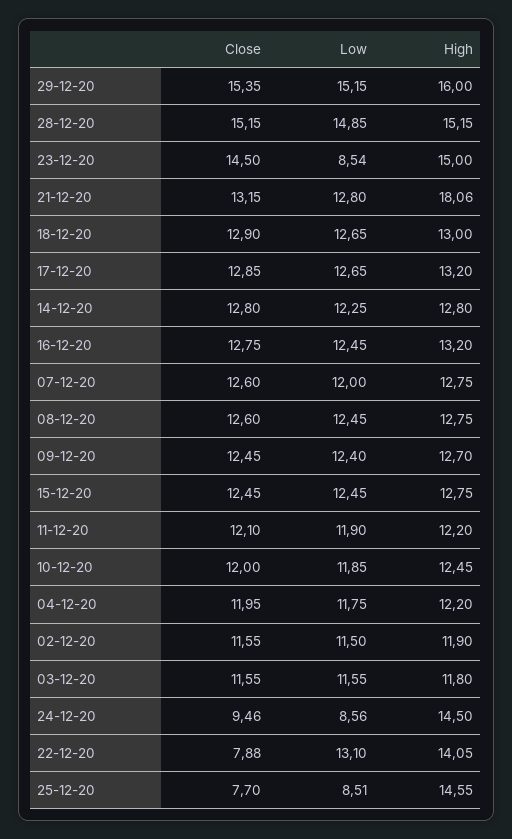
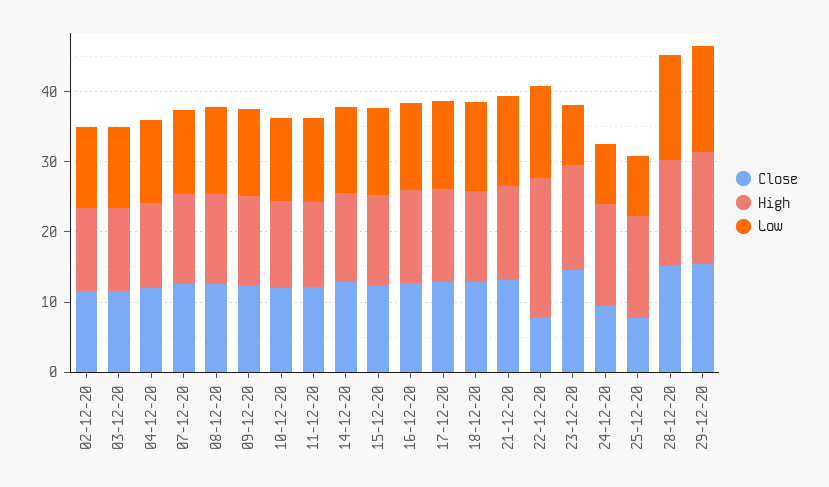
High, 21-12-20: 18.06 -> 14
High, 22-12-20: 14.05 -> 20

